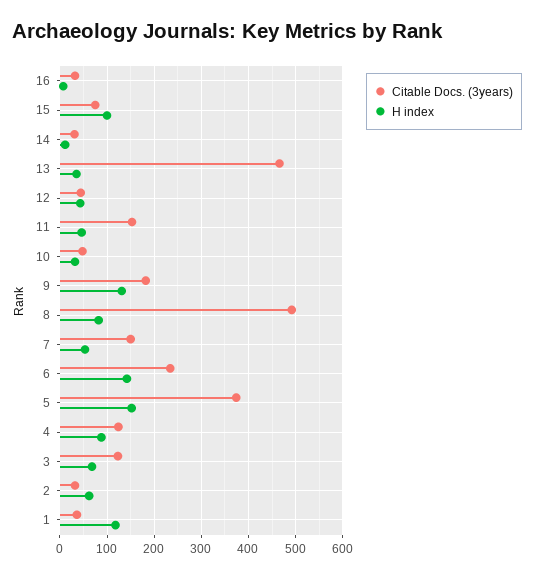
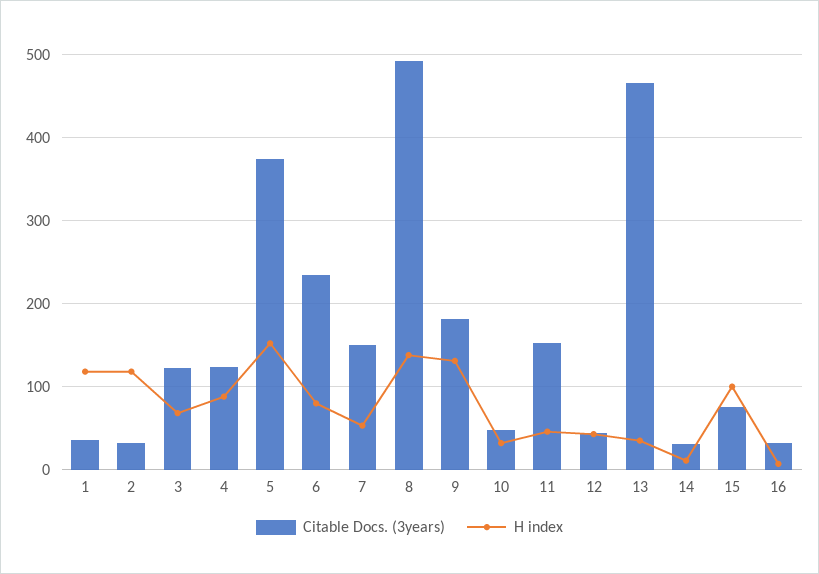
H index, 8: 80 -> 140
H index, 6: 140 -> 80
H index, 2: 60 -> 120

